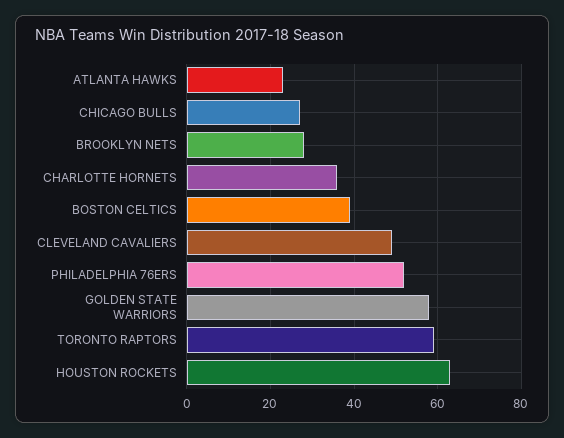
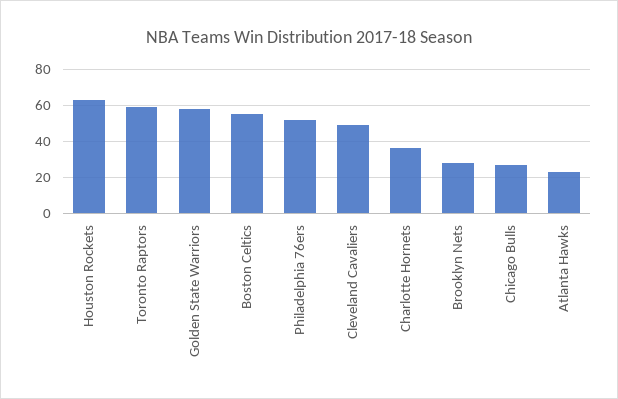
BOSTON CELTICS: 40 -> 55

